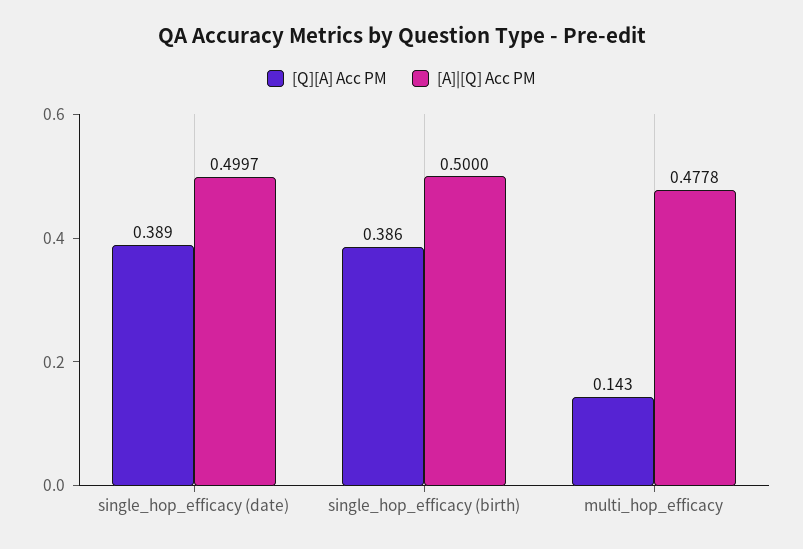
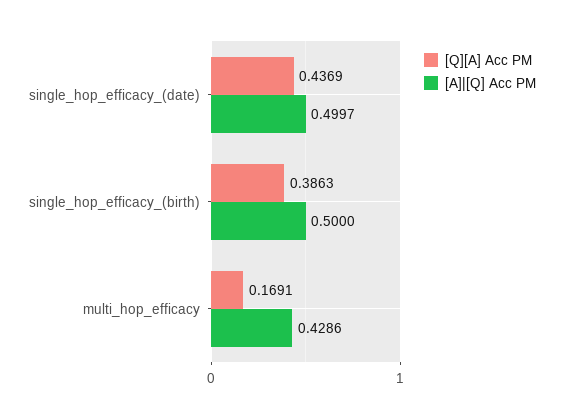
[Q][A] Acc PM, single_hop_efficacy (date): 0.389 -> 0.4369
[Q][A] Acc PM, multi_hop_efficacy: 0.143 -> 0.1691
[A]|[Q] Acc PM, multi_hop_efficacy: 0.4778 -> 0.4286

